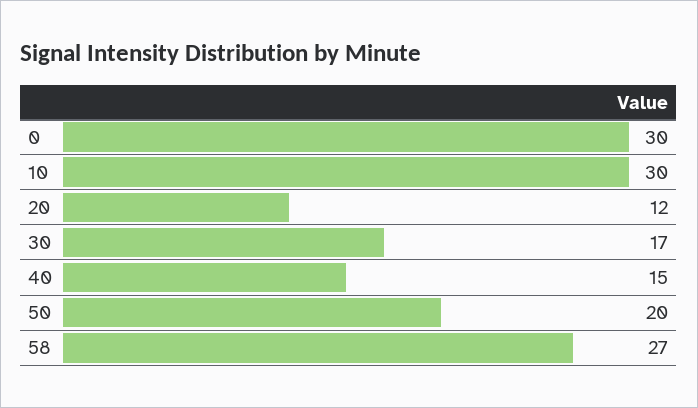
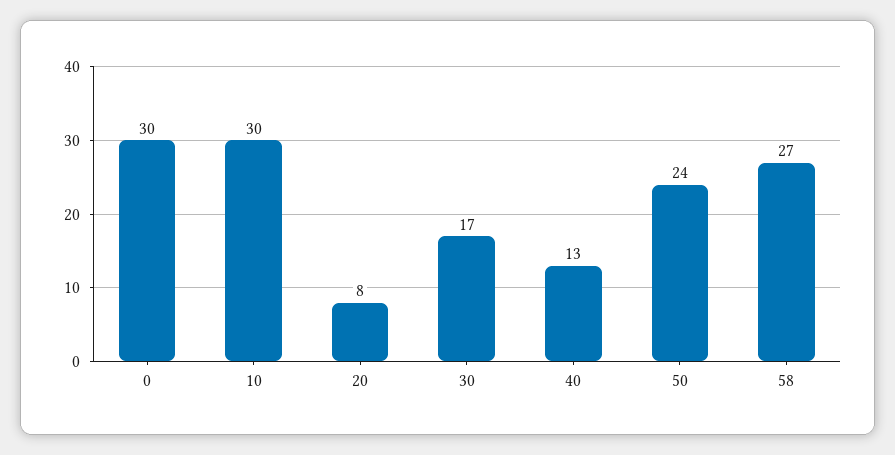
20: 12 -> 8
40: 15 -> 13
50: 20 -> 24

